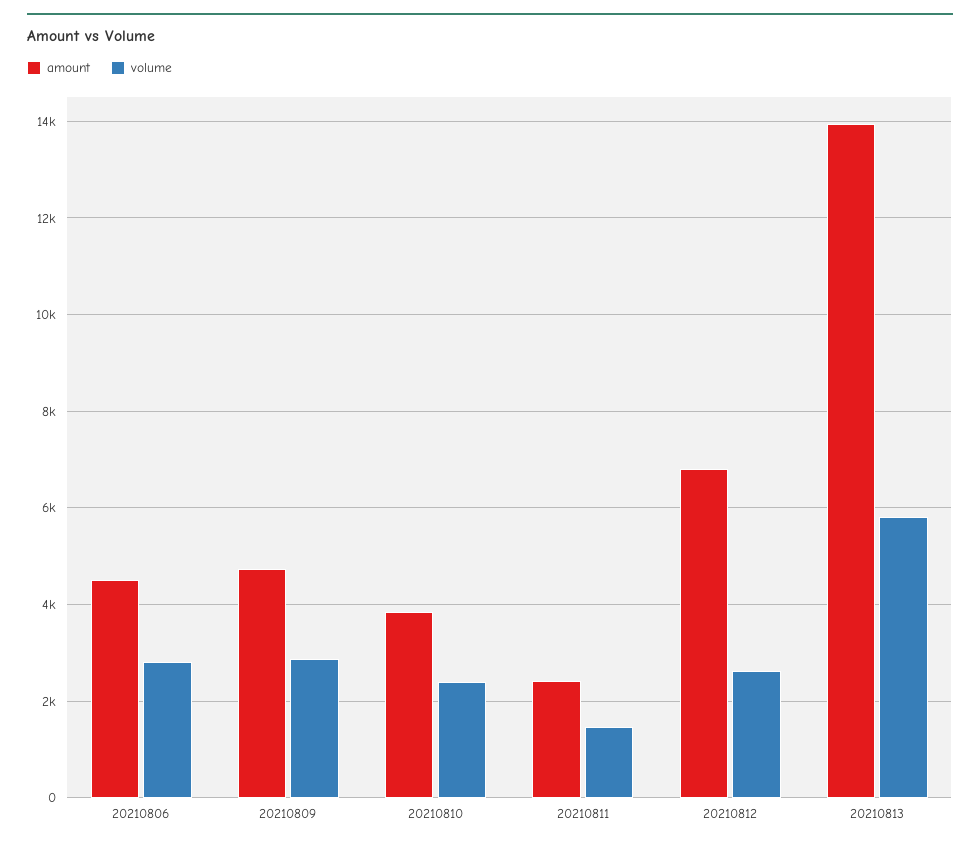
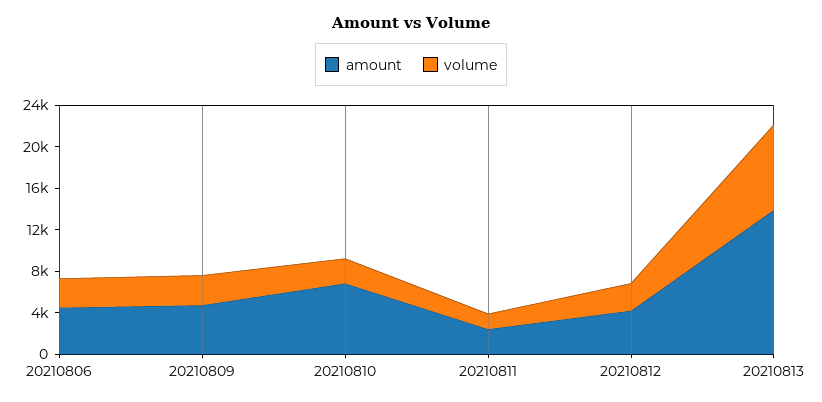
amount, 20210810: 3800 -> 7000
amount, 20210812: 6800 -> 4000
volume, 20210813: 5800 -> 8000

